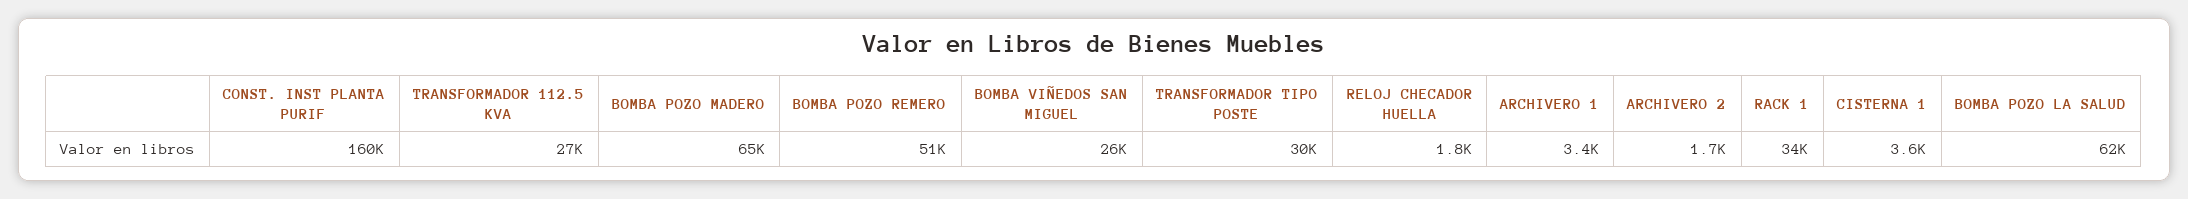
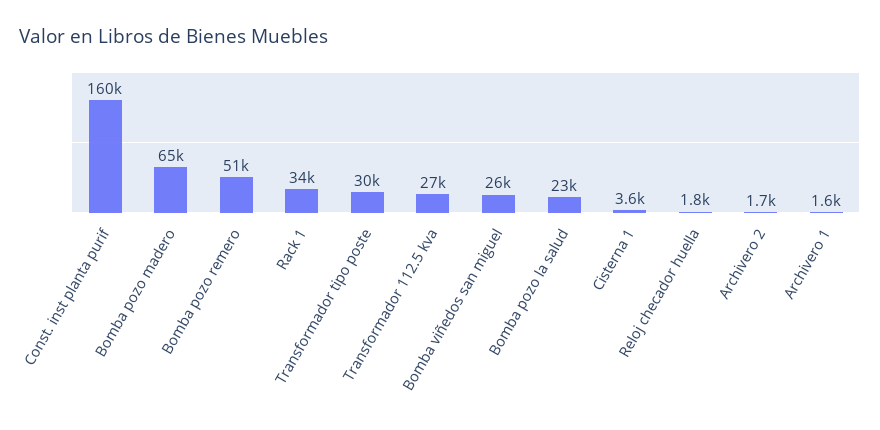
ARCHIVERO 1: 3400 -> 1600
BOMBA POZO LA SALUD: 62000 -> 23000

